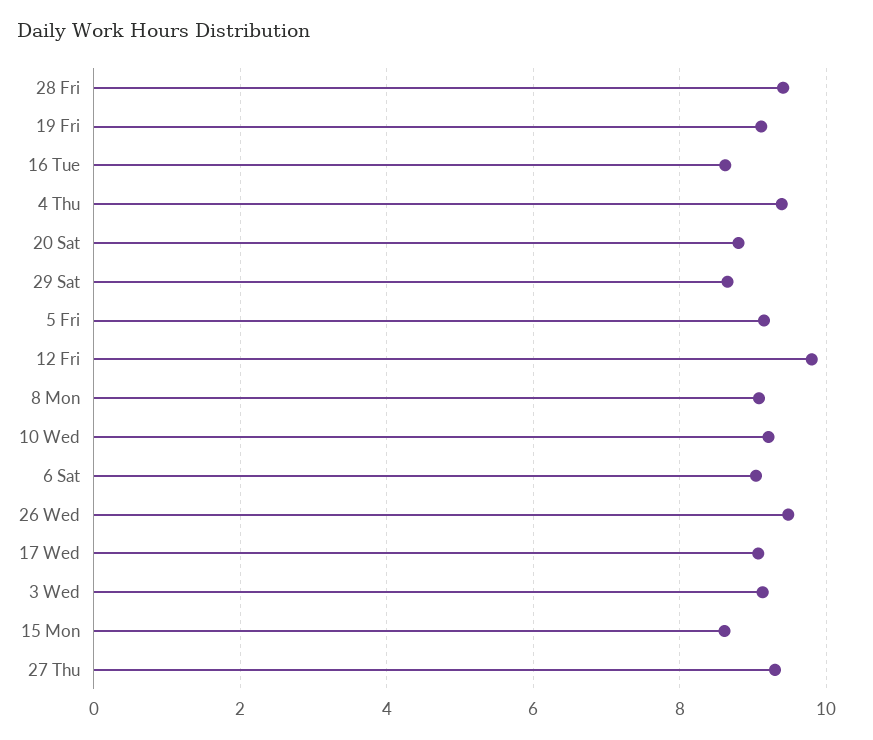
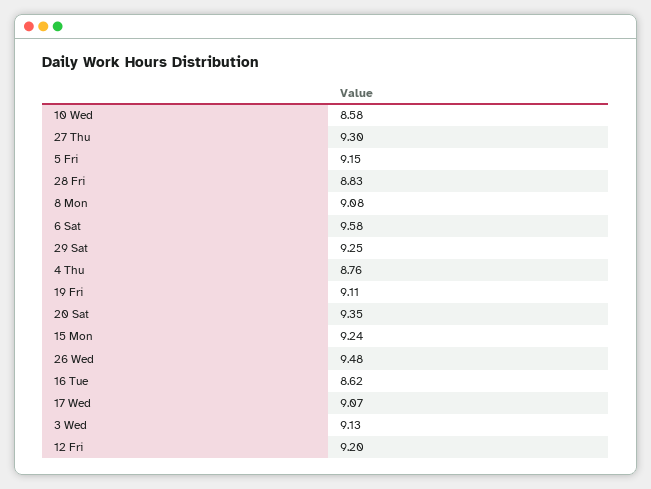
28 Fri: 9.4 -> 8.83
4 Thu: 9.4 -> 8.76
20 Sat: 8.8 -> 9.35
29 Sat: 8.6 -> 9.25
12 Fri: 9.8 -> 9.2
10 Wed: 9.2 -> 8.58
6 Sat: 9 -> 9.58
15 Mon: 8.6 -> 9.24

